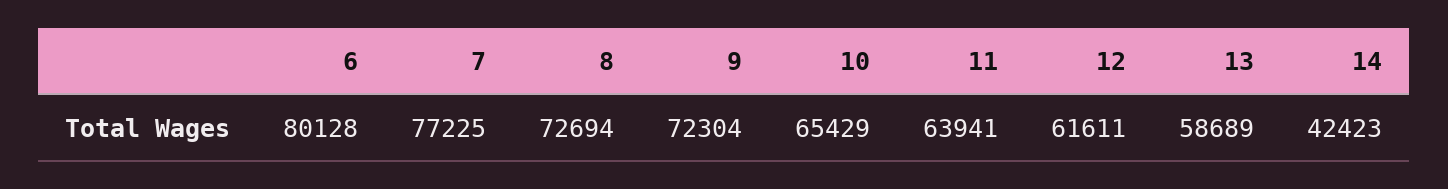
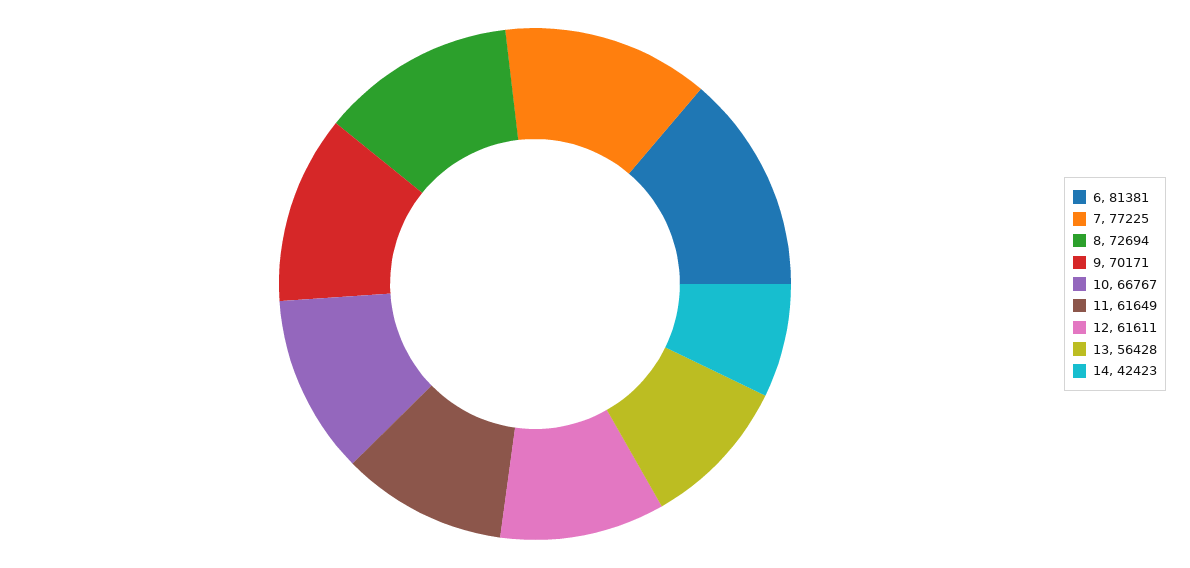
6: 80128 -> 81381
9: 72304 -> 70171
10: 65429 -> 66767
11: 63941 -> 61649
13: 58689 -> 56428

